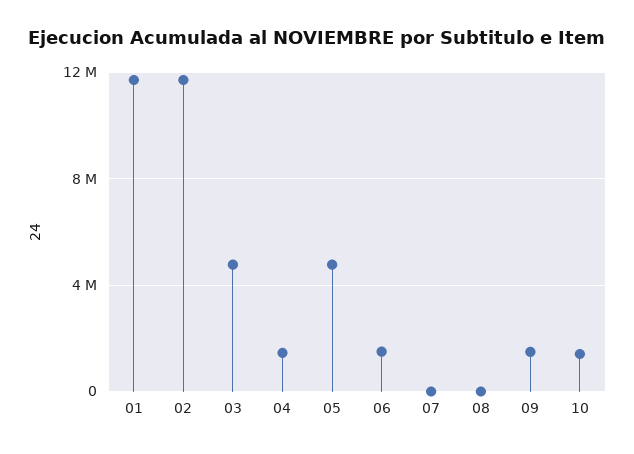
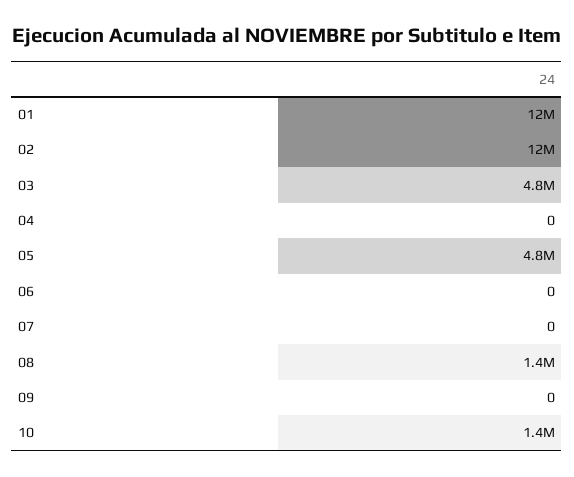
04: 1500000 -> 0
06: 1500000 -> 0
08: 0 -> 1400000
09: 1500000 -> 0

